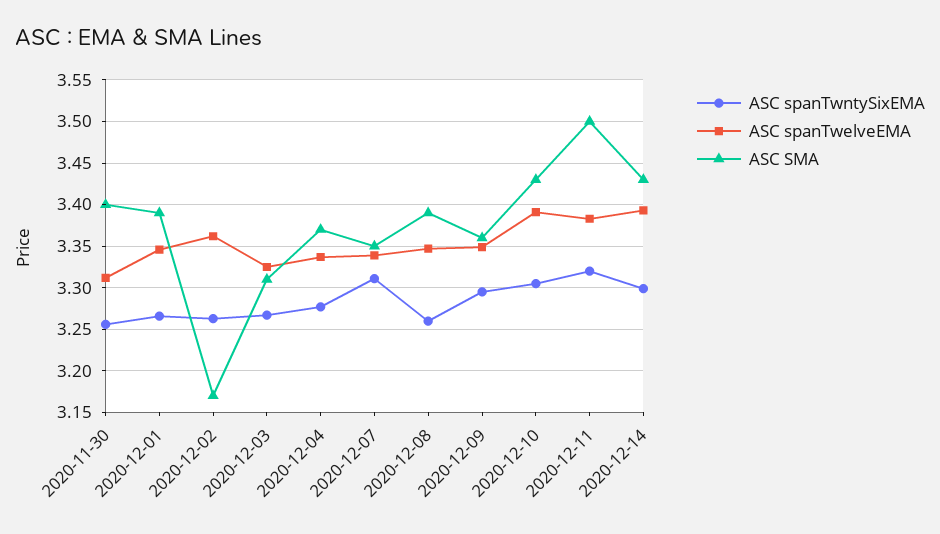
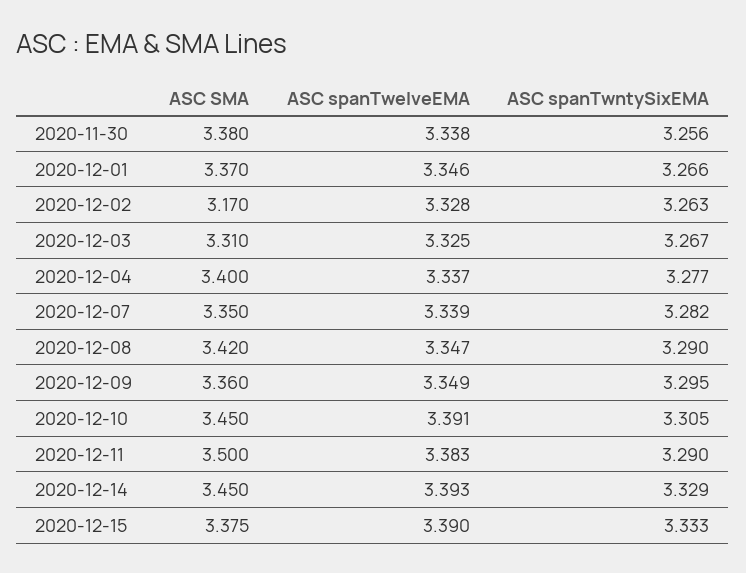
ASC spanTwelveEMA, 2020-11-30: 3.31 -> 3.338
ASC SMA, 2020-11-30: 3.4 -> 3.38
ASC SMA, 2020-12-01: 3.39 -> 3.37
ASC spanTwelveEMA, 2020-12-02: 3.36 -> 3.328
ASC SMA, 2020-12-04: 3.37 -> 3.4
ASC spanTwntySixEMA, 2020-12-07: 3.31 -> 3.282
ASC spanTwntySixEMA, 2020-12-08: 3.26 -> 3.29
ASC SMA, 2020-12-08: 3.39 -> 3.42
ASC SMA, 2020-12-10: 3.43 -> 3.45
ASC spanTwntySixEMA, 2020-12-11: 3.32 -> 3.29
ASC spanTwntySixEMA, 2020-12-14: 3.3 -> 3.329
ASC SMA, 2020-12-14: 3.43 -> 3.45
ASC SMA, 2020-12-15: none -> 3.375
ASC spanTwelveEMA, 2020-12-15: none -> 3.39
ASC spanTwntySixEMA, 2020-12-15: none -> 3.333

